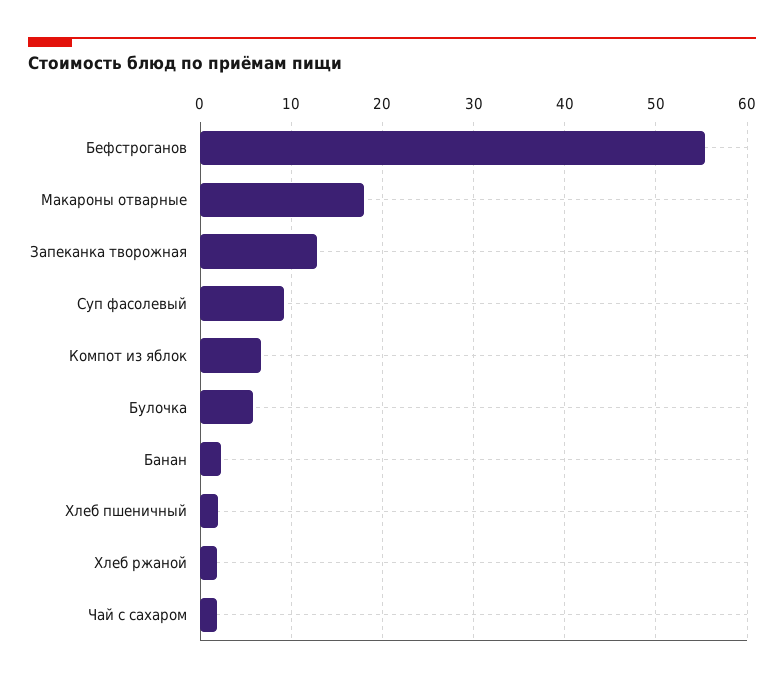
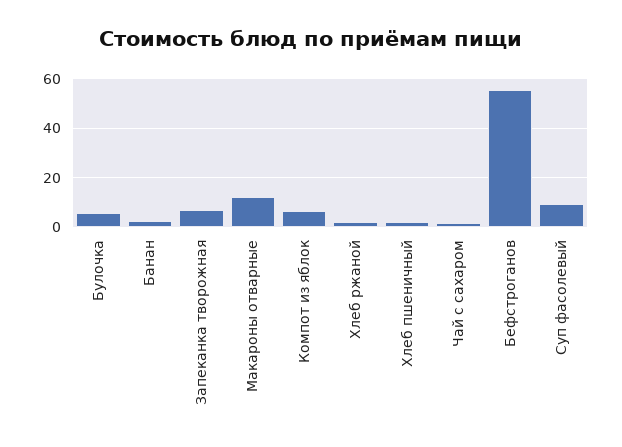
Макароны отварные: 18 -> 12.5
Запеканка творожная: 13 -> 7.5

